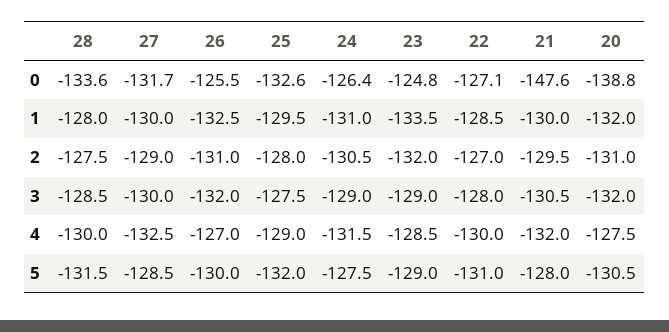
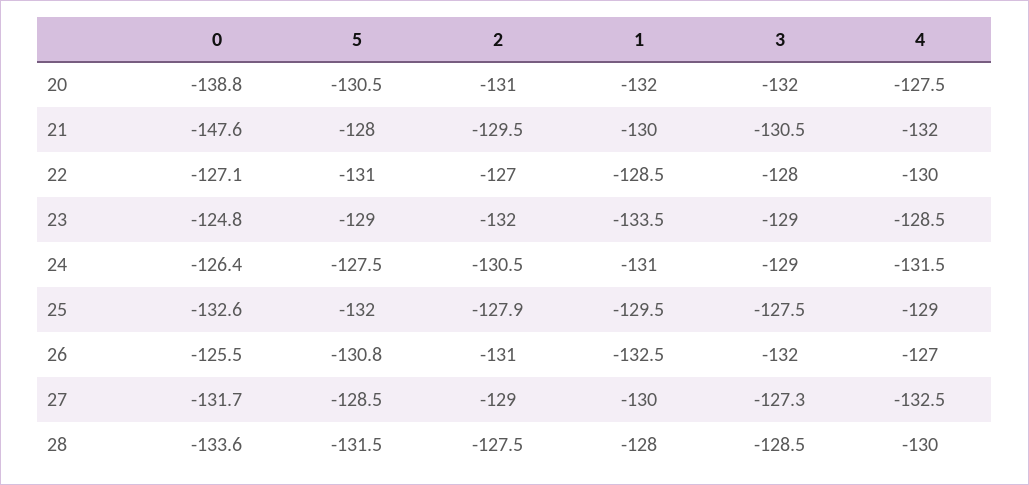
25, 2: -128 -> -127.9
27, 3: -130 -> -127.3
26, 5: -130 -> -130.8

